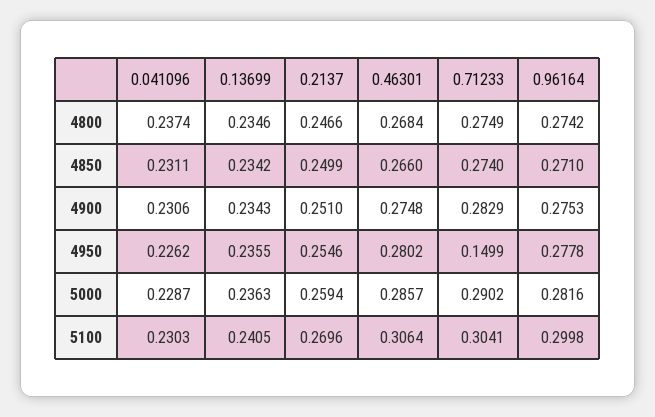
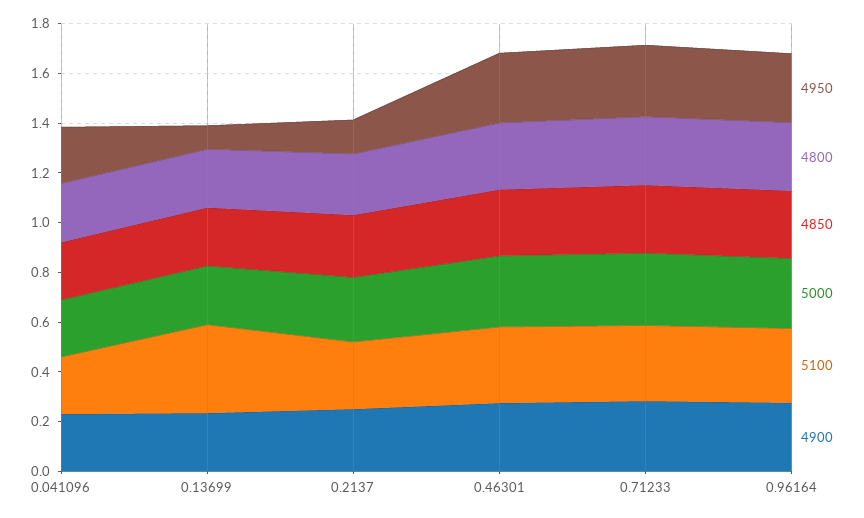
4950, 0.13699: 0.2355 -> 0.1
4950, 0.2137: 0.2546 -> 0.15
4950, 0.71233: 0.1499 -> 0.3
5100, 0.13699: 0.2405 -> 0.35

